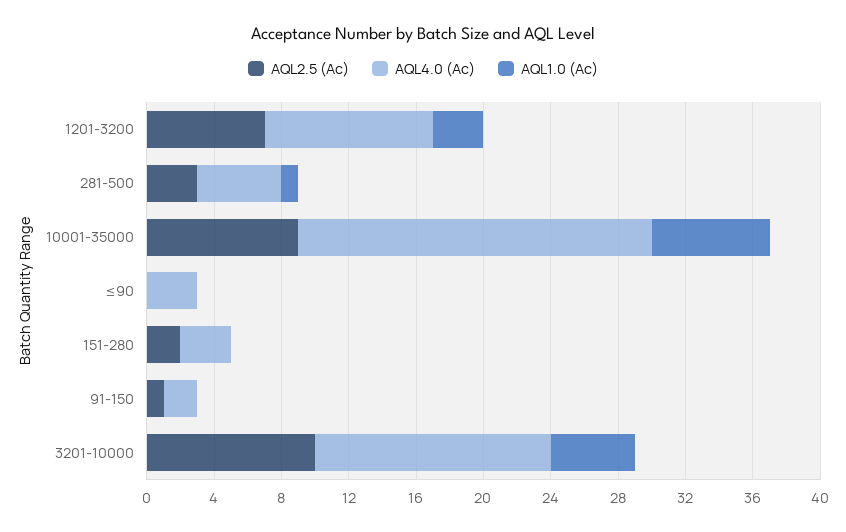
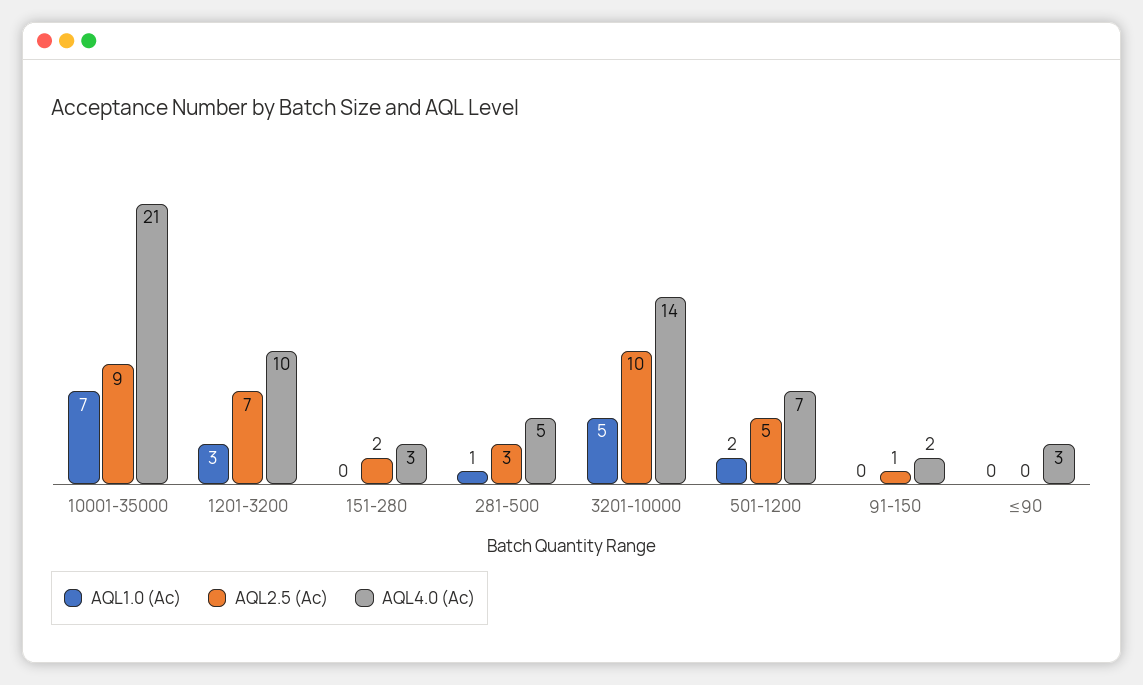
AQL1.0 (Ac), 501-1200: none -> 2
AQL2.5 (Ac), 501-1200: none -> 5
AQL4.0 (Ac), 501-1200: none -> 7

